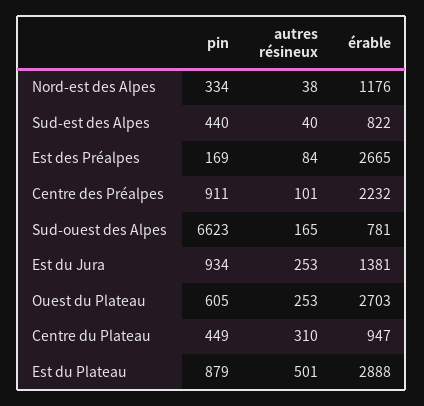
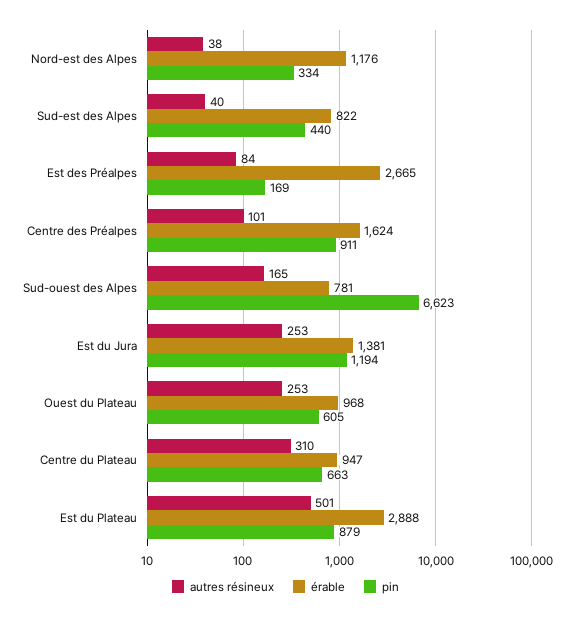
érable, Centre des Préalpes: 2232 -> 1624
pin, Est du Jura: 934 -> 1194
érable, Ouest du Plateau: 2703 -> 968
pin, Centre du Plateau: 449 -> 663

